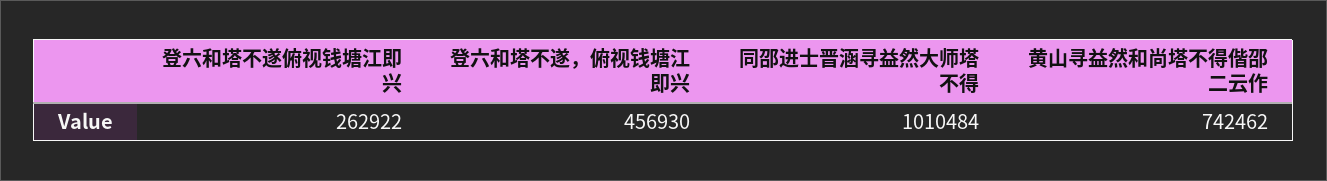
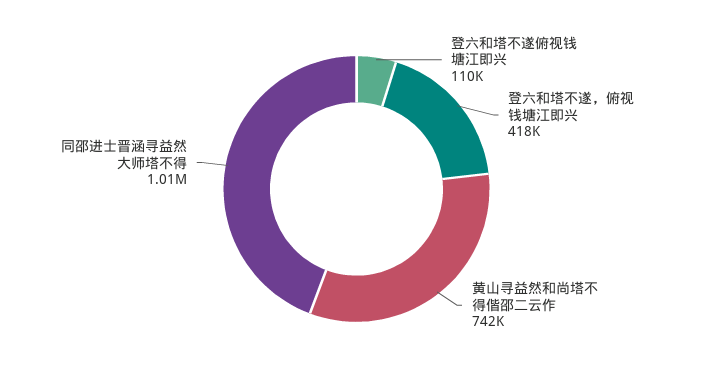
登六和塔不遂俯视钱塘江即兴: 262922 -> 110000
登六和塔不遂，俯视钱塘江即兴: 456930 -> 418000

